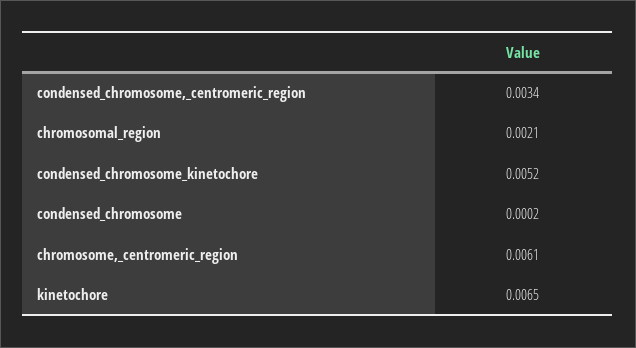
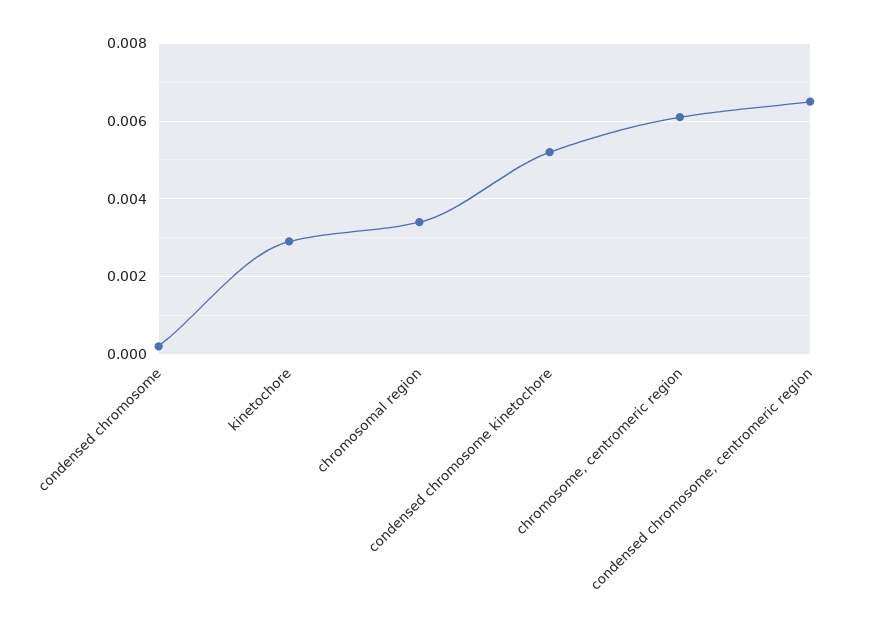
condensed_chromosome,_centromeric_region: 0.0034 -> 0.0065
chromosomal_region: 0.0021 -> 0.0035
kinetochore: 0.0065 -> 0.003

